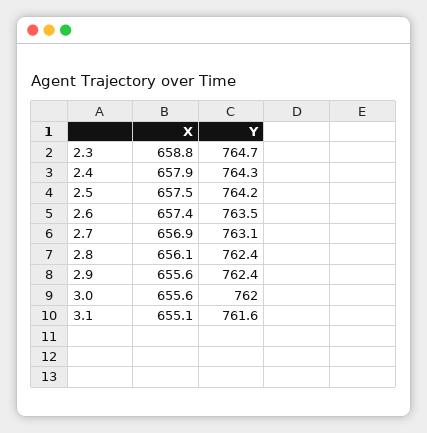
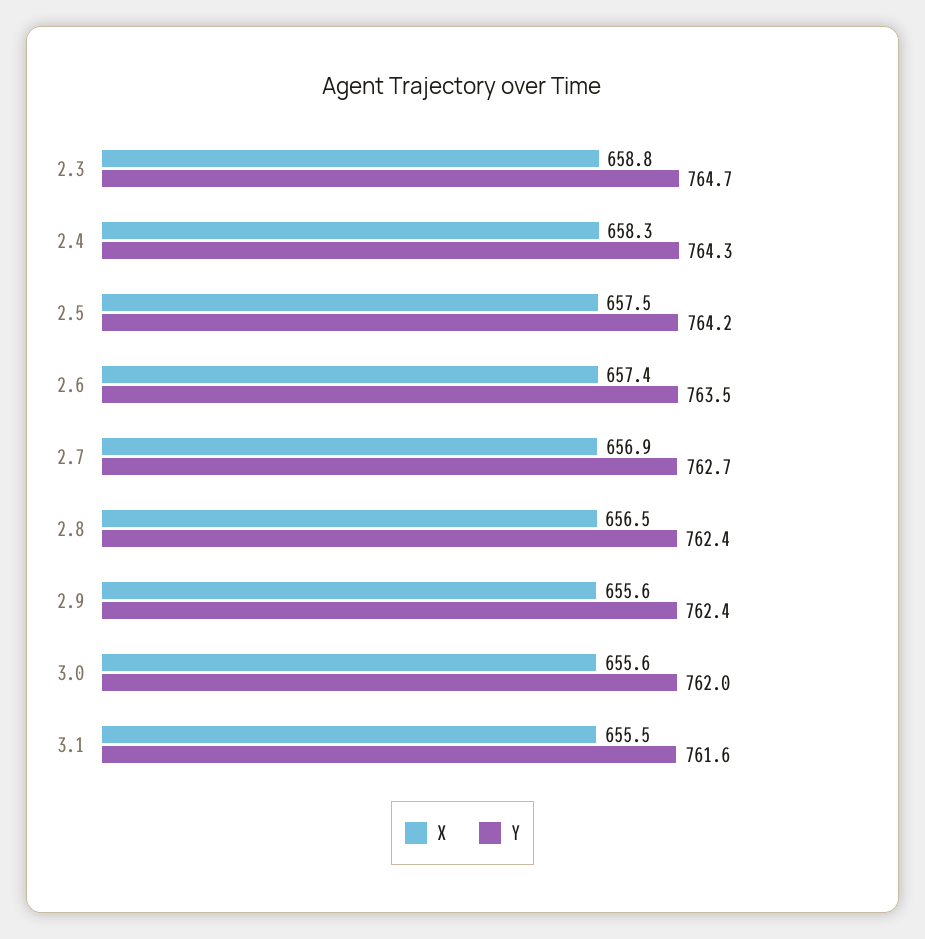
X, 2.4: 657.9 -> 658.3
Y, 2.7: 763.1 -> 762.7
X, 2.8: 656.1 -> 656.5
X, 3.1: 655.1 -> 655.5

